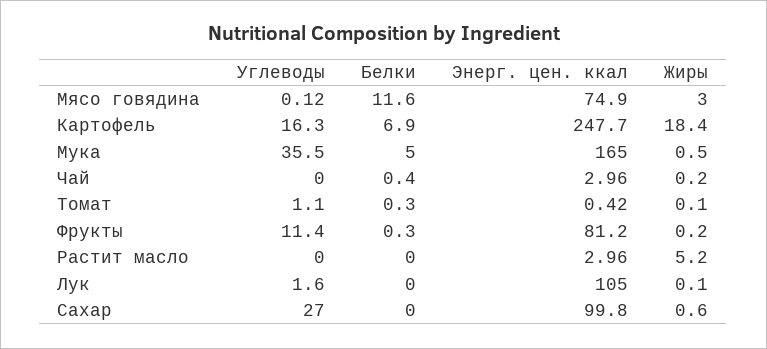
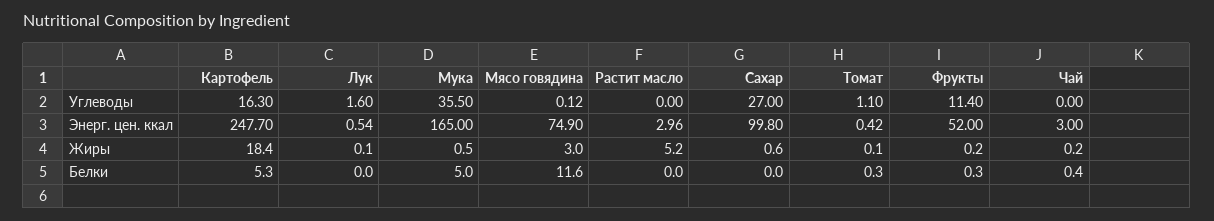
Белки, Картофель: 6.9 -> 5.3
Энерг. цен. ккал, Чай: 2.96 -> 3
Энерг. цен. ккал, Фрукты: 81.2 -> 52
Энерг. цен. ккал, Лук: 105 -> 0.54

